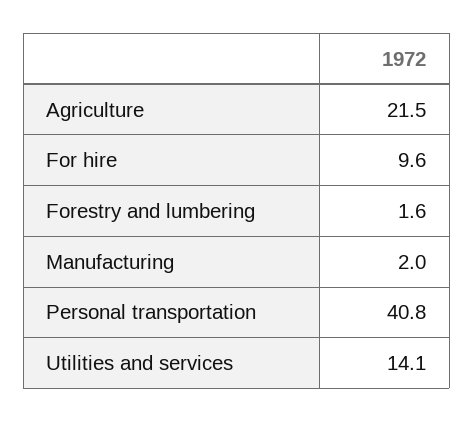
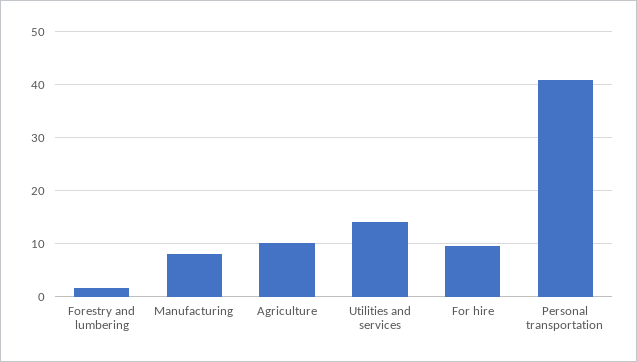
Agriculture: 21.5 -> 10
Manufacturing: 2 -> 8

